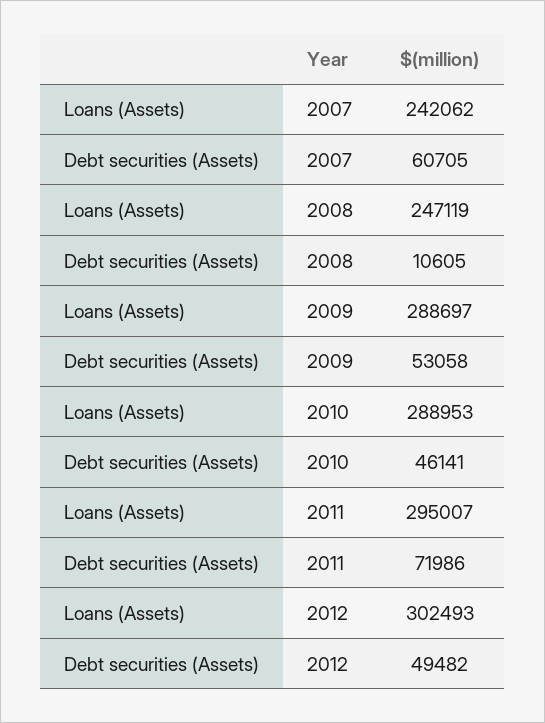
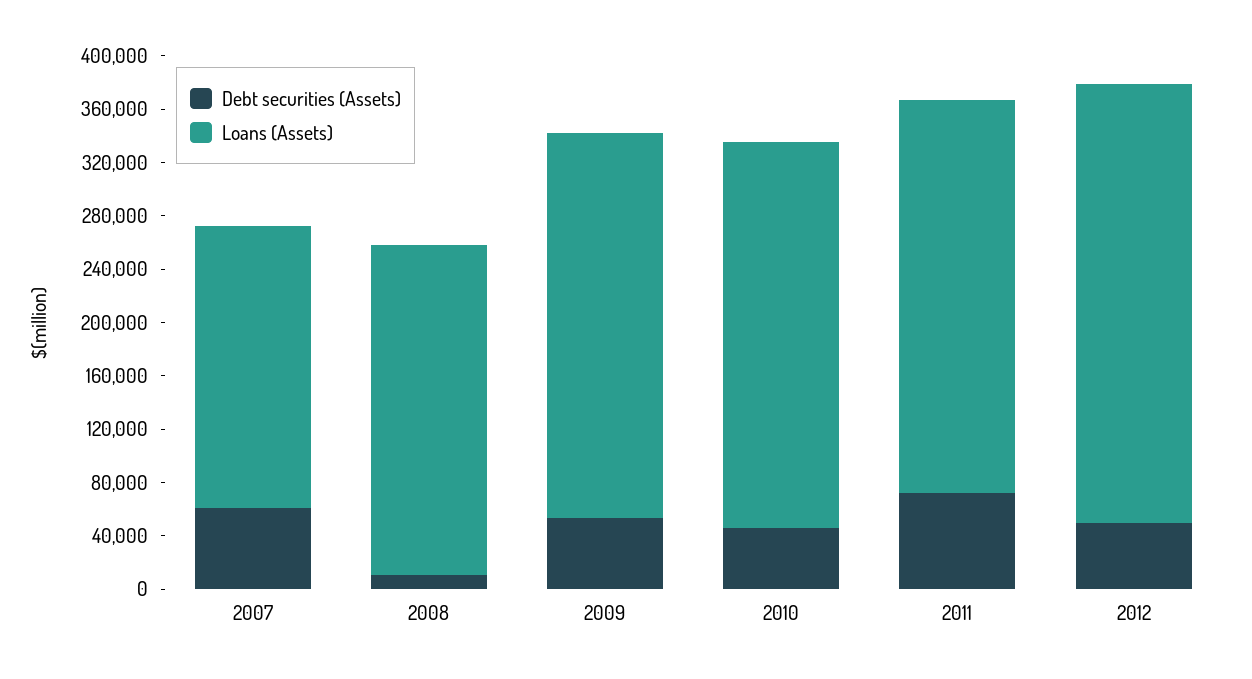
Loans (Assets), 2007: 242062 -> 210000
Loans (Assets), 2012: 302493 -> 330000

